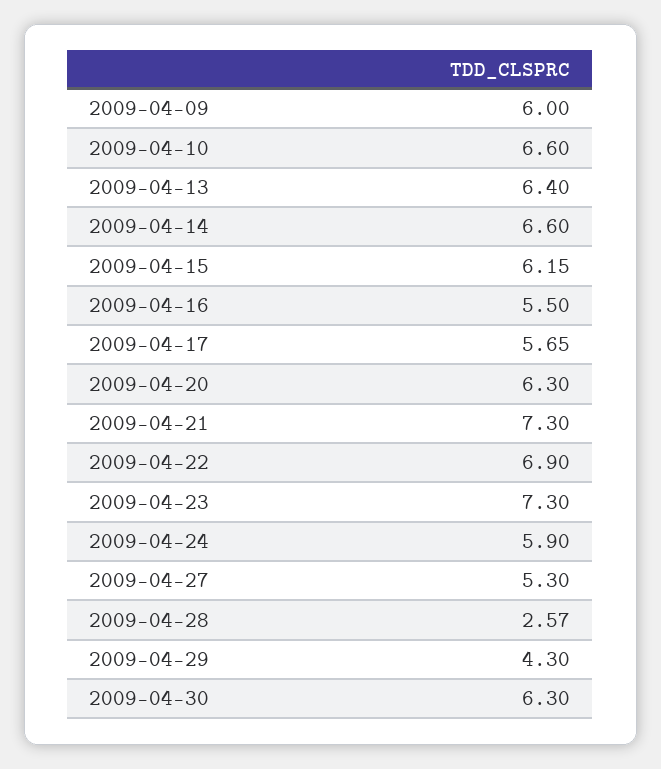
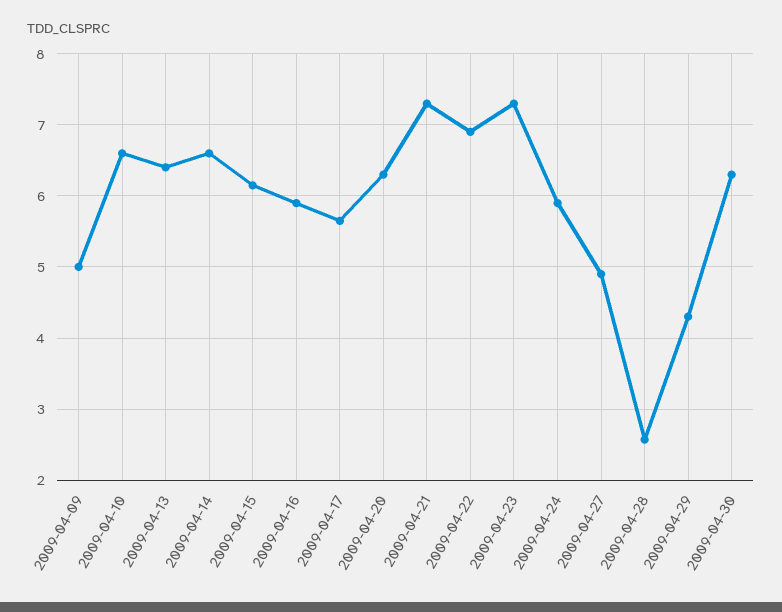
2009-04-09: 6 -> 5
2009-04-16: 5.5 -> 5.9
2009-04-27: 5.3 -> 4.9

